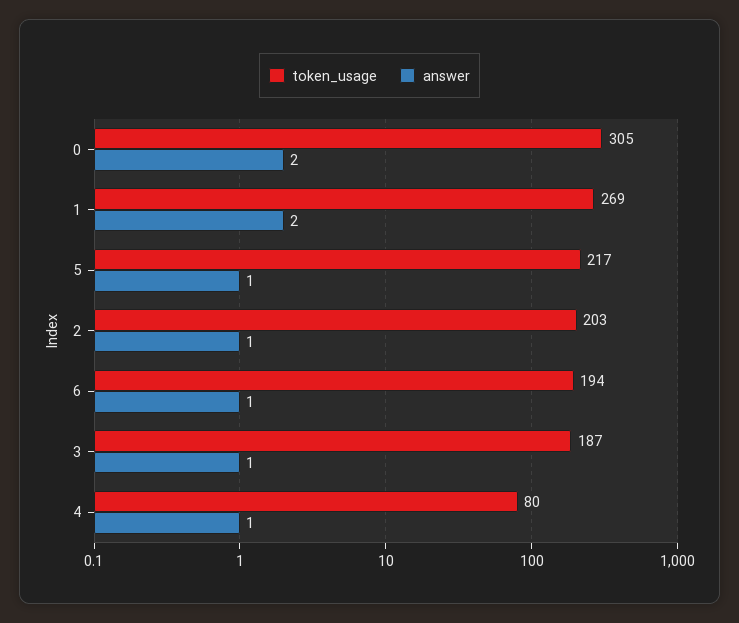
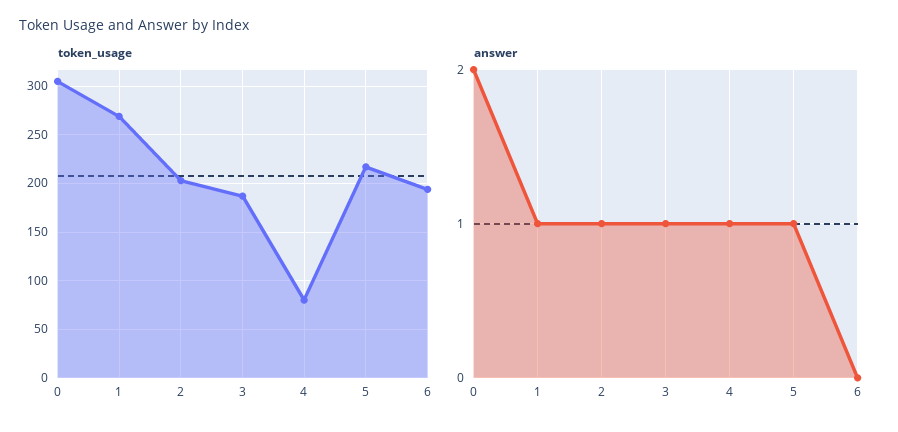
answer, 1: 2 -> 1
answer, 6: 1 -> 0

